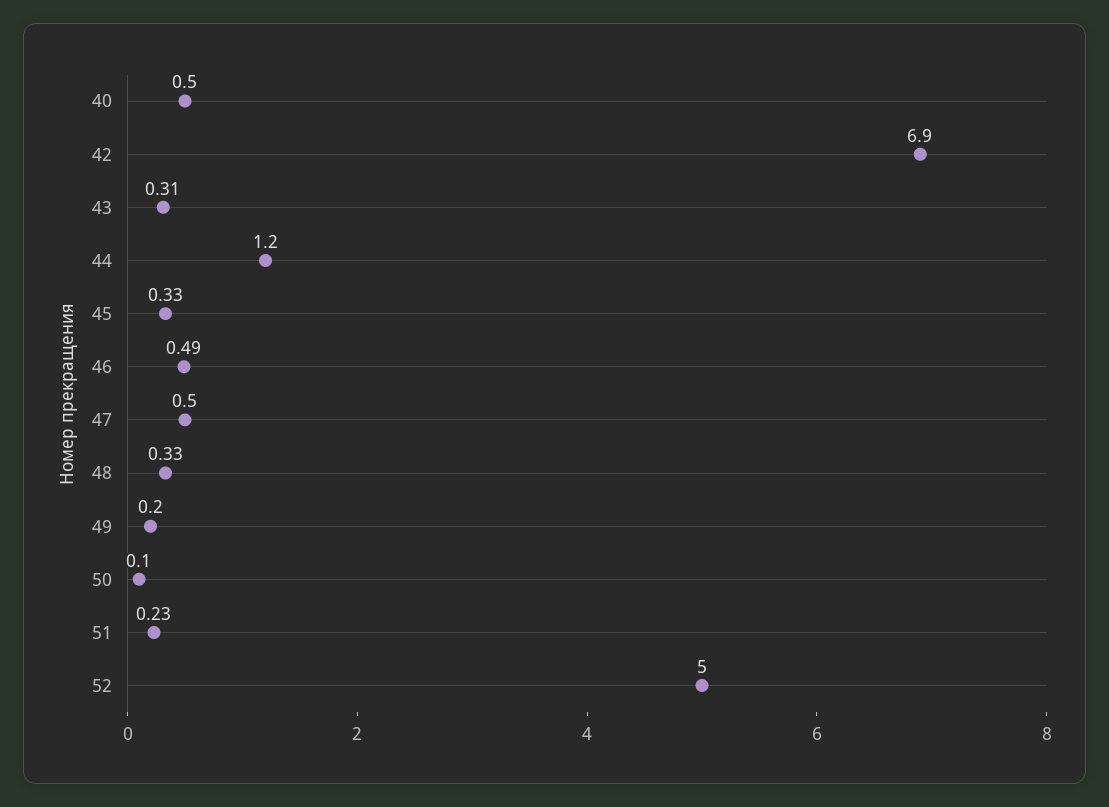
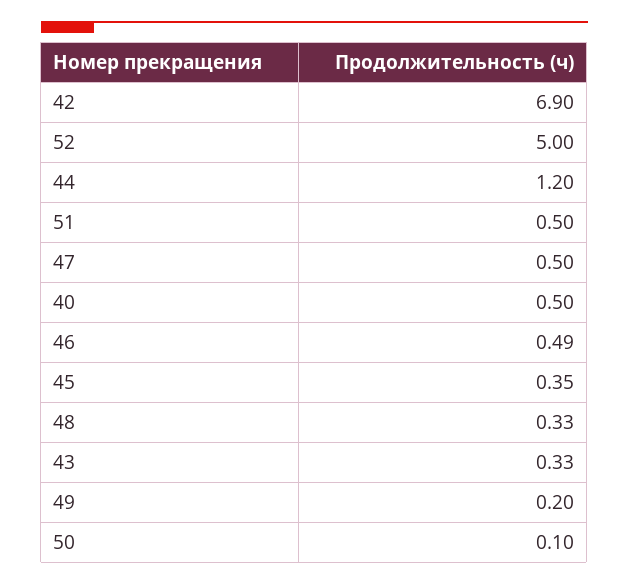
43: 0.31 -> 0.33
45: 0.33 -> 0.35
51: 0.23 -> 0.5

